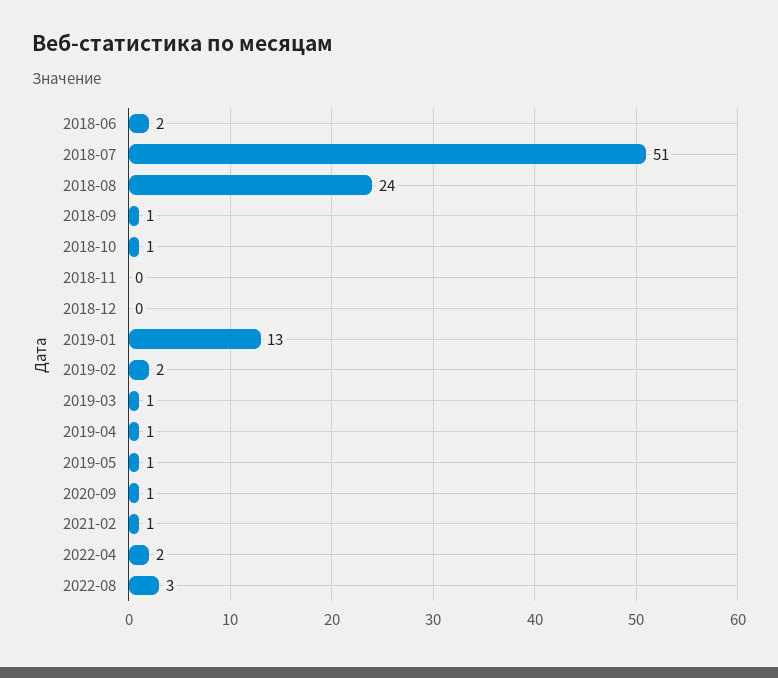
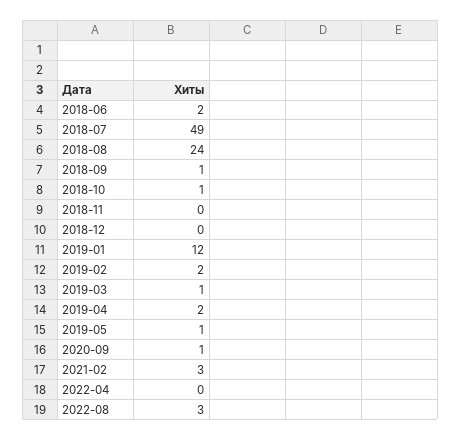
2018-07: 51 -> 49
2019-01: 13 -> 12
2019-04: 1 -> 2
2021-02: 1 -> 3
2022-04: 2 -> 0

